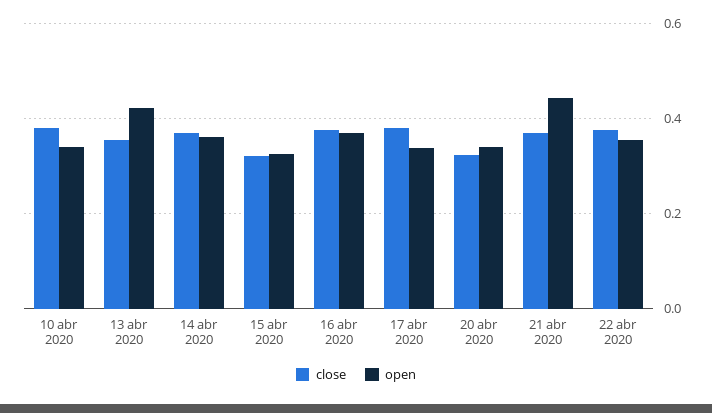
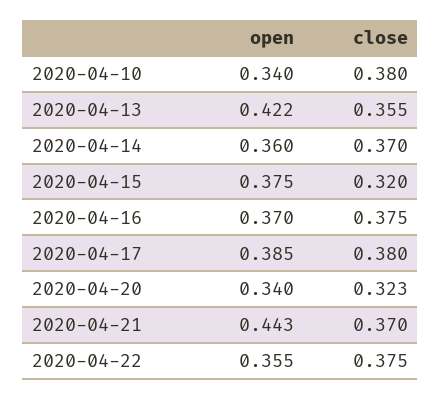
open, 15 abr 2020: 0.32 -> 0.375
open, 17 abr 2020: 0.34 -> 0.385

